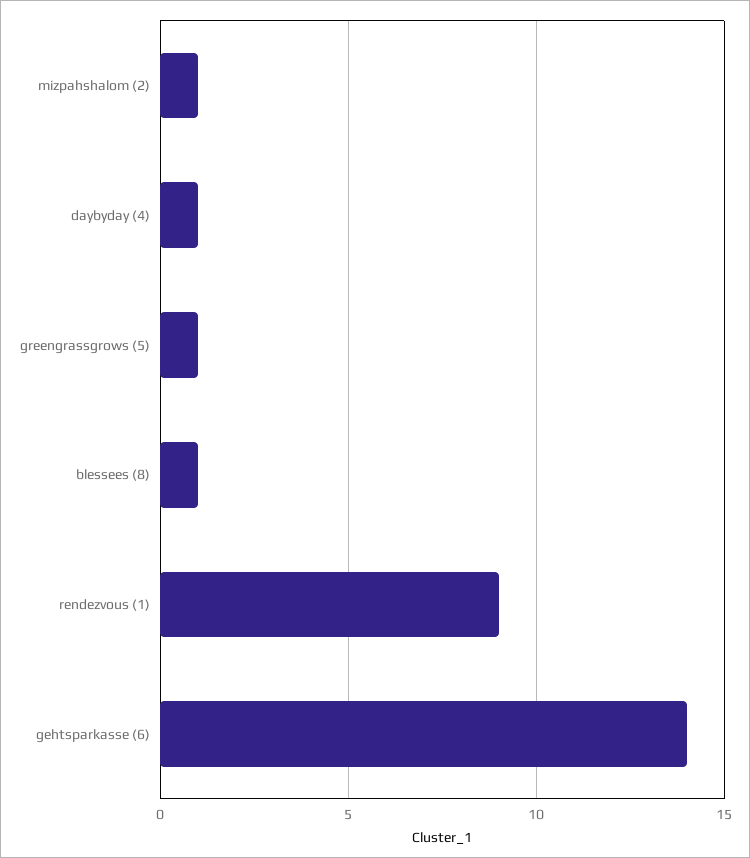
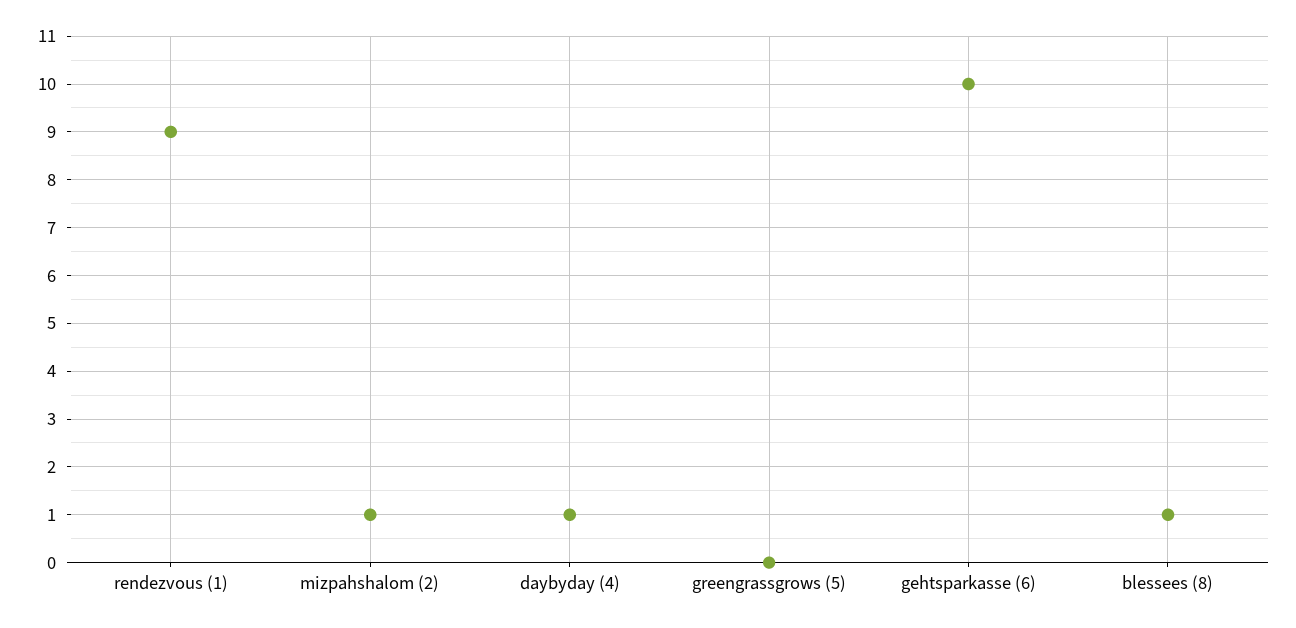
greengrassgrows (5): 1 -> 0
gehtsparkasse (6): 14 -> 10

